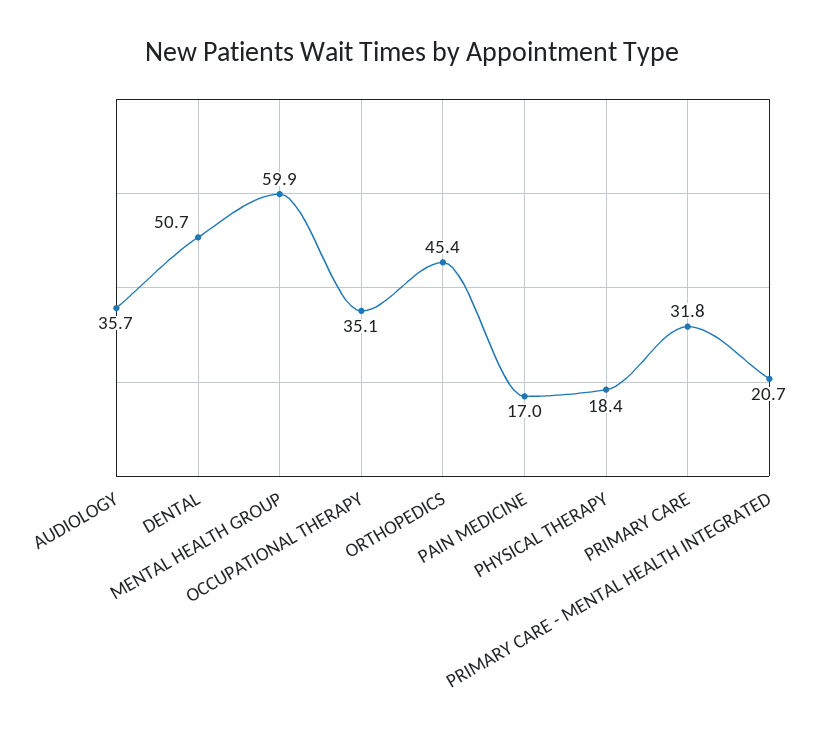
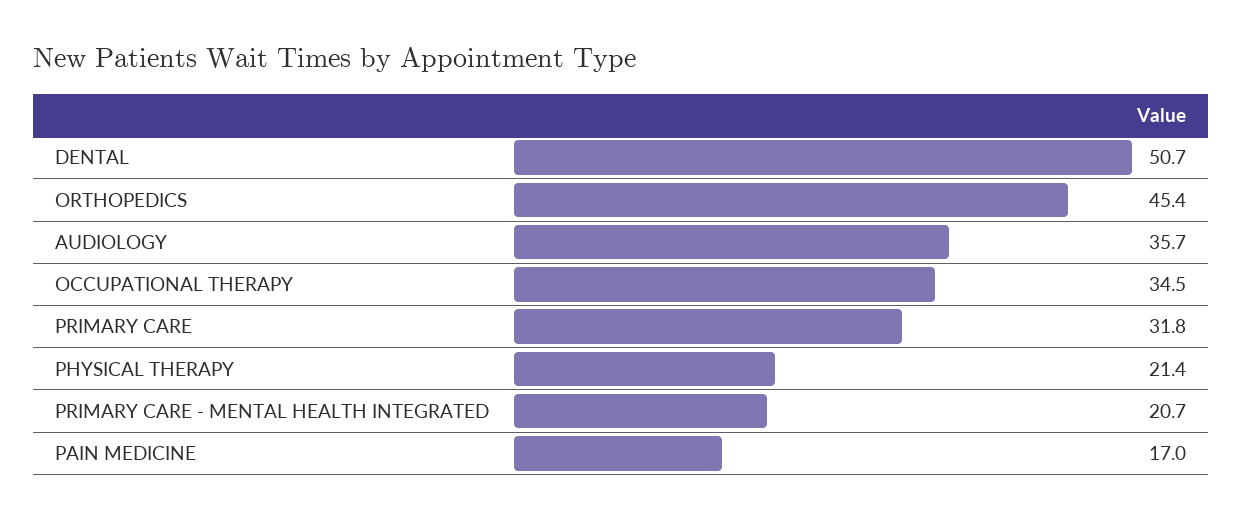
MENTAL HEALTH GROUP: 59.9 -> none
OCCUPATIONAL THERAPY: 35.1 -> 34.5
PHYSICAL THERAPY: 18.4 -> 21.4

